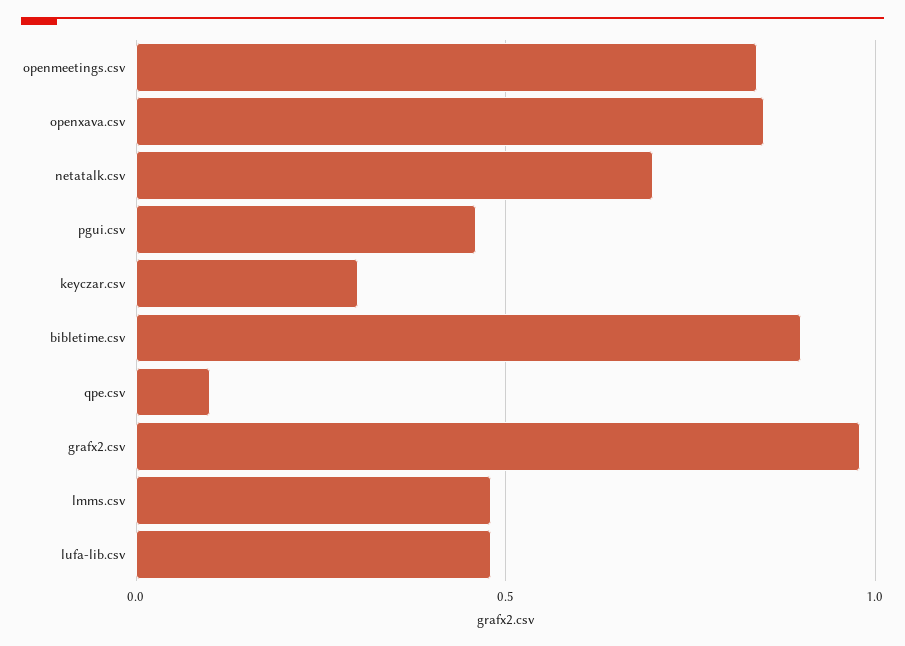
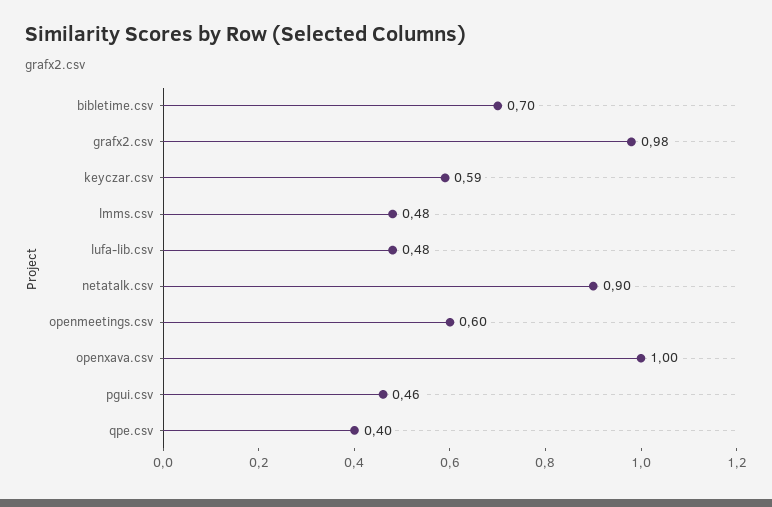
openmeetings.csv: 0.85 -> 0.6
openxava.csv: 0.85 -> 1
netatalk.csv: 0.7 -> 0.9
keyczar.csv: 0.3 -> 0.59
bibletime.csv: 0.9 -> 0.7
qpe.csv: 0.1 -> 0.4

